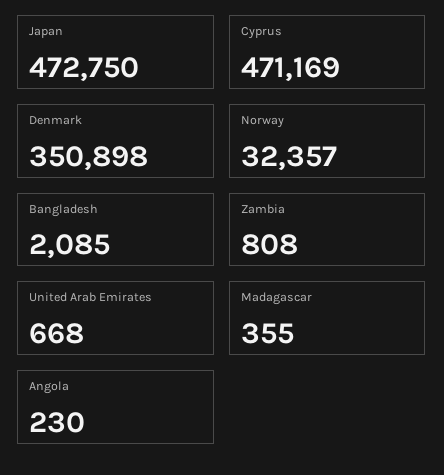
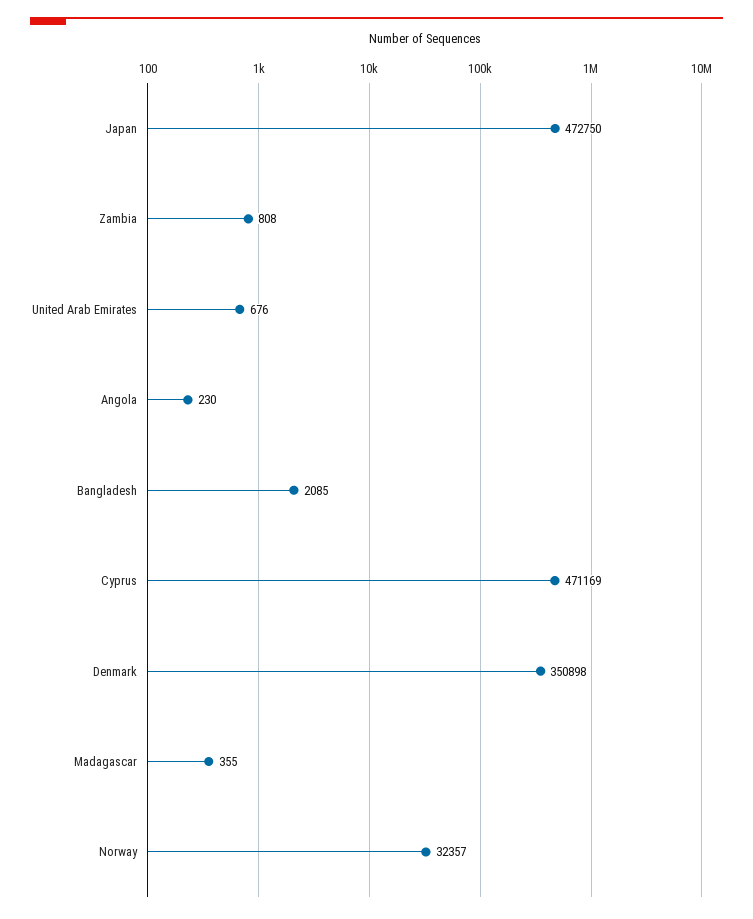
United Arab Emirates: 668 -> 676

